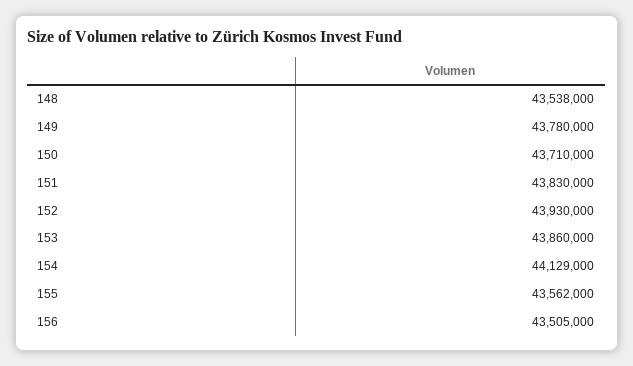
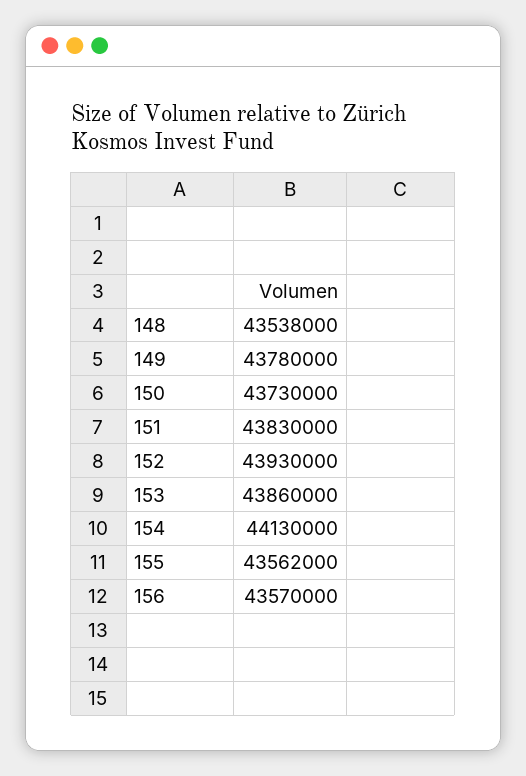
150: 43710000 -> 43730000
154: 44129000 -> 44130000
156: 43505000 -> 43570000

